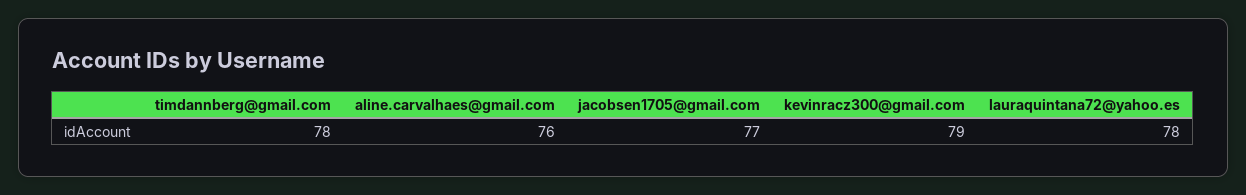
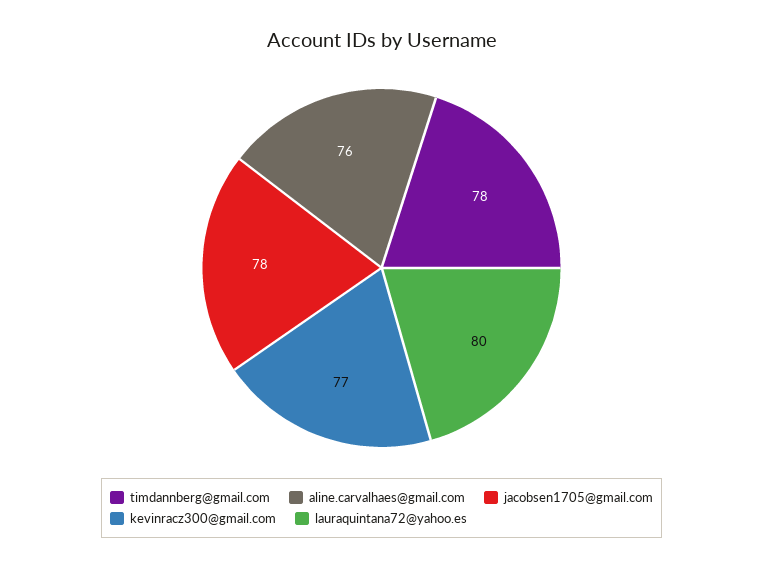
jacobsen1705@gmail.com: 77 -> 78
kevinracz300@gmail.com: 79 -> 77
lauraquintana72@yahoo.es: 78 -> 80

